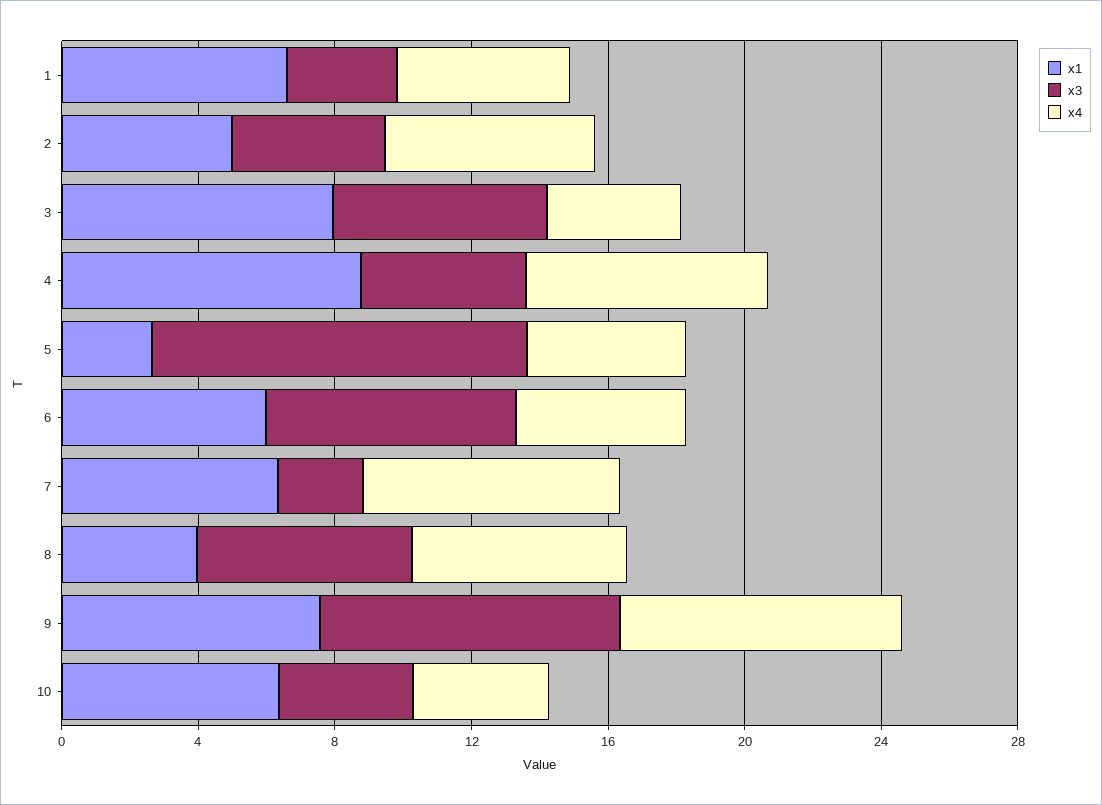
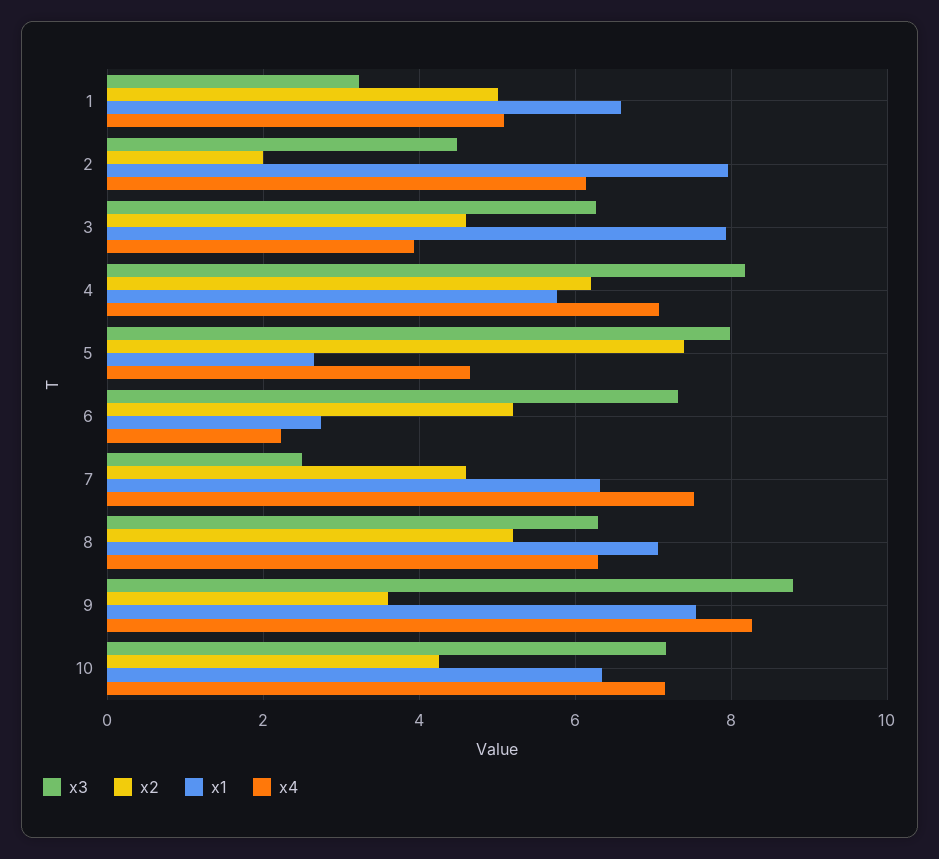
x1, 2: 5 -> 8
x1, 4: 9 -> 5.8
x3, 4: 5 -> 8.2
x3, 5: 11 -> 8
x1, 6: 6 -> 2.8
x4, 6: 5 -> 2.2
x1, 8: 4 -> 7
x3, 10: 4 -> 7.2
x4, 10: 4 -> 7.2
x2, 1: none -> 5
x2, 2: none -> 2
x2, 3: none -> 4.6
x2, 4: none -> 6.2
x2, 5: none -> 7.4
x2, 6: none -> 5.2
x2, 7: none -> 4.6
x2, 8: none -> 5.2
x2, 9: none -> 3.6
x2, 10: none -> 4.2

